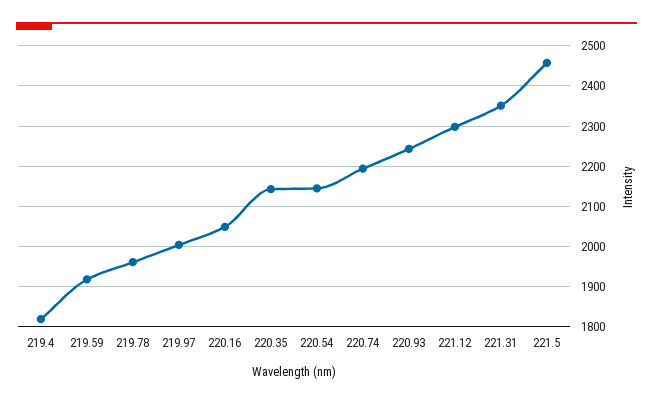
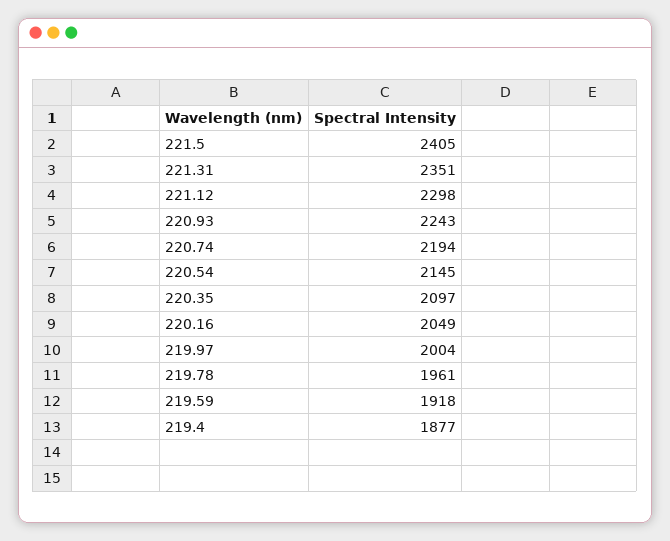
219.4: 1820 -> 1877
220.35: 2140 -> 2097
221.5: 2460 -> 2405

